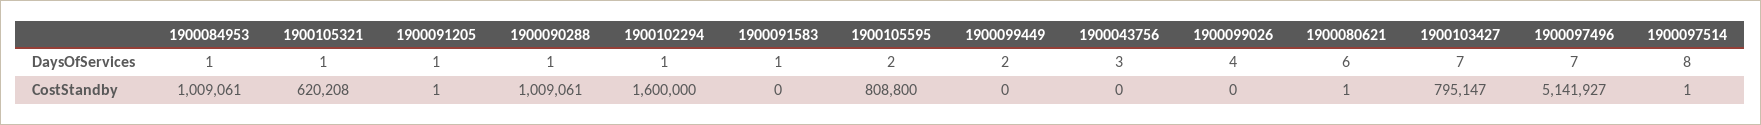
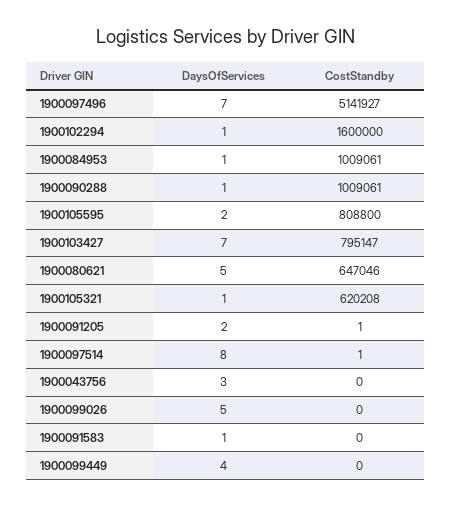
1900091205, DaysOfServices: 1 -> 2
1900099449, DaysOfServices: 2 -> 4
1900099026, DaysOfServices: 4 -> 5
1900080621, DaysOfServices: 6 -> 5
1900080621, CostStandby: 1 -> 647046

